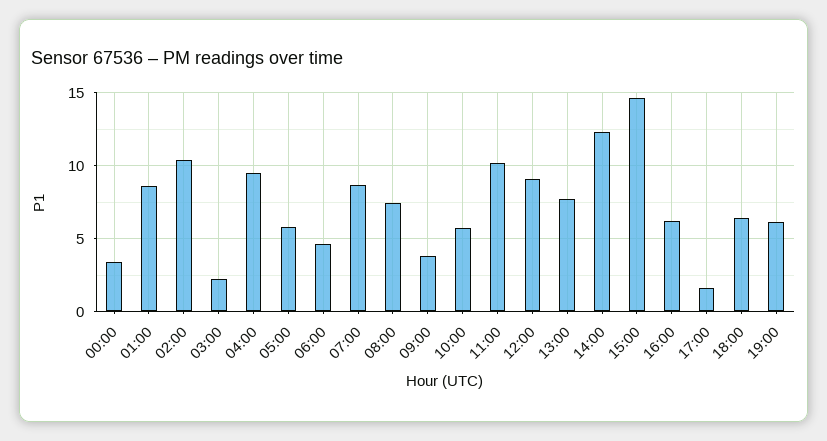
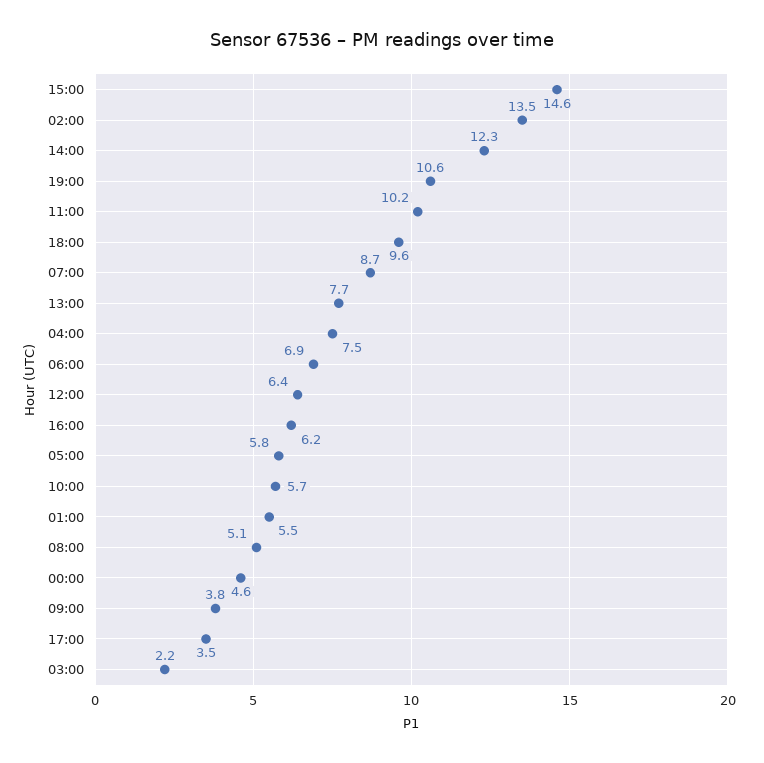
00:00: 3.5 -> 4.6
01:00: 8.5 -> 5.5
02:00: 10.5 -> 13.5
04:00: 9.5 -> 7.5
06:00: 4.5 -> 6.9
08:00: 7.5 -> 5.1
12:00: 9 -> 6.4
17:00: 1.5 -> 3.5
18:00: 6.5 -> 9.6
19:00: 6 -> 10.6

